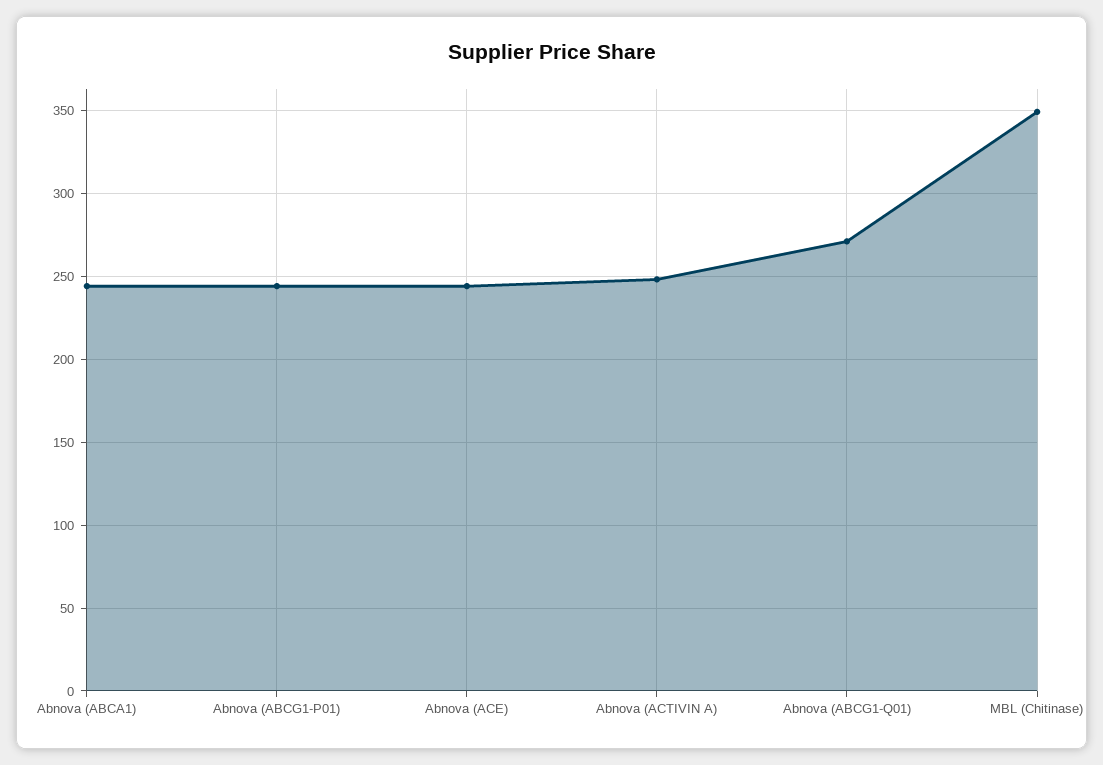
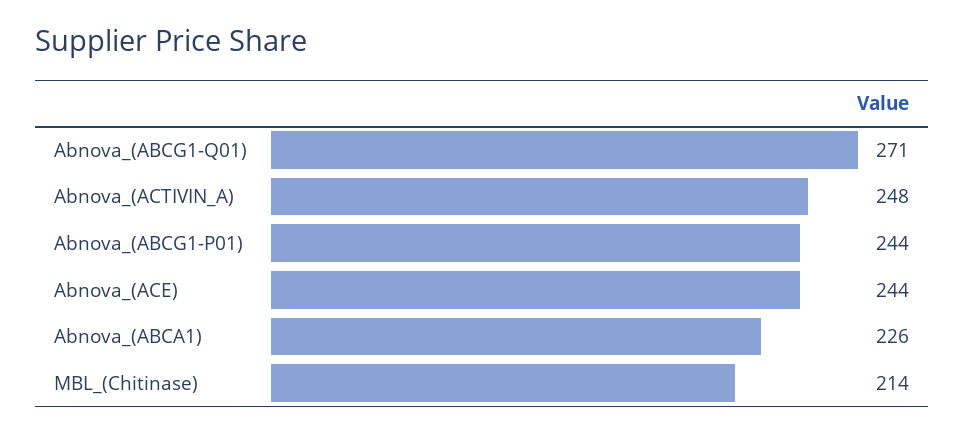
Abnova (ABCA1): 245 -> 226
MBL (Chitinase): 350 -> 214

